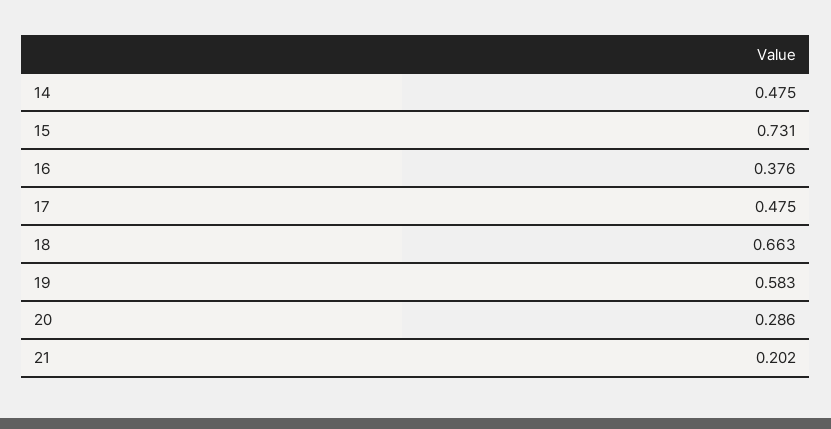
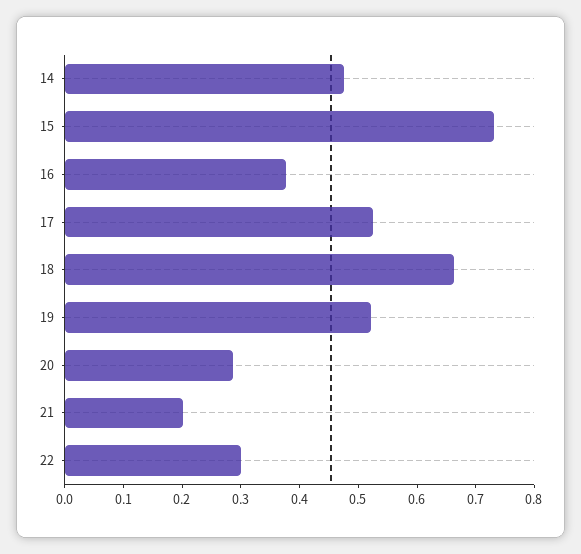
17: 0.475 -> 0.52
19: 0.583 -> 0.52
22: none -> 0.3

